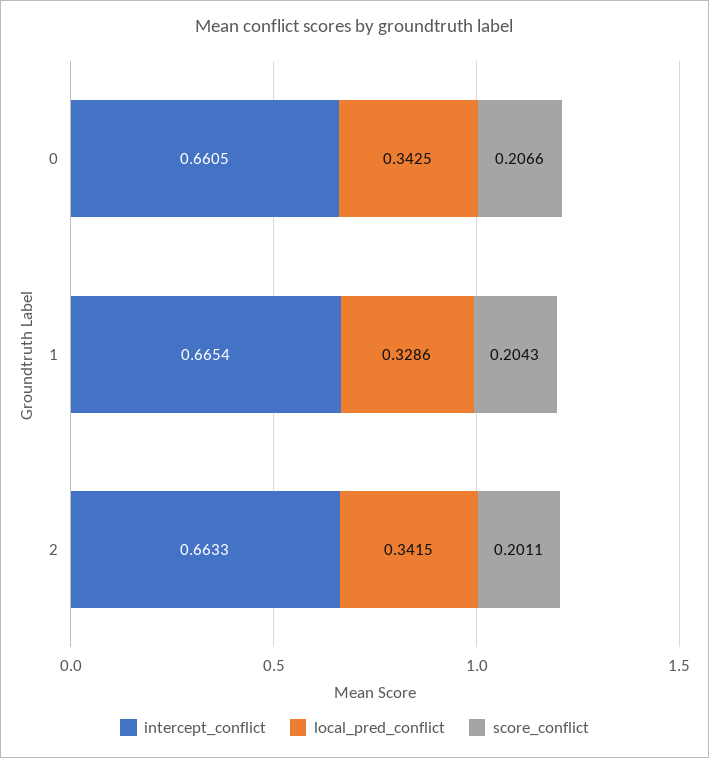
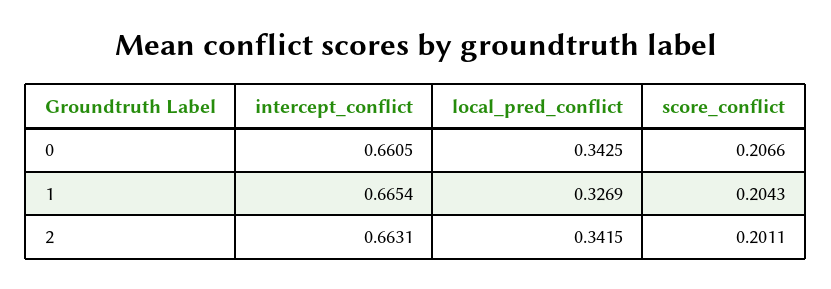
local_pred_conflict, 1: 0.3286 -> 0.3269
intercept_conflict, 2: 0.6633 -> 0.6631

